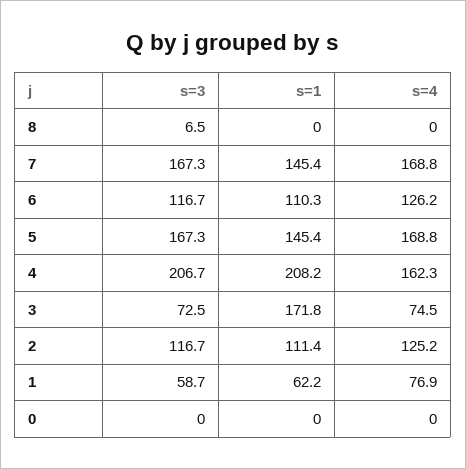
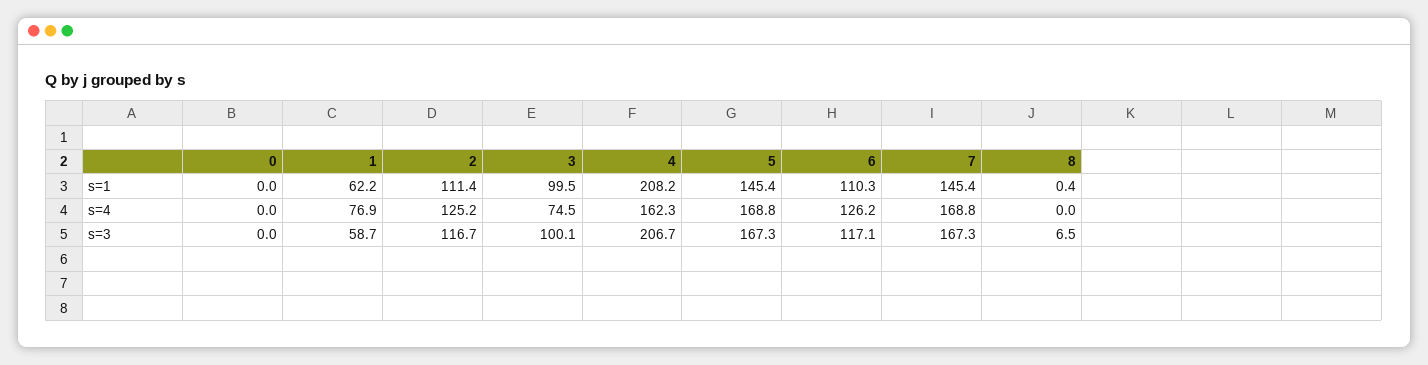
s=1, 8: 0 -> 0.4
s=3, 6: 116.7 -> 117.1
s=3, 3: 72.5 -> 100.1
s=1, 3: 171.8 -> 99.5

